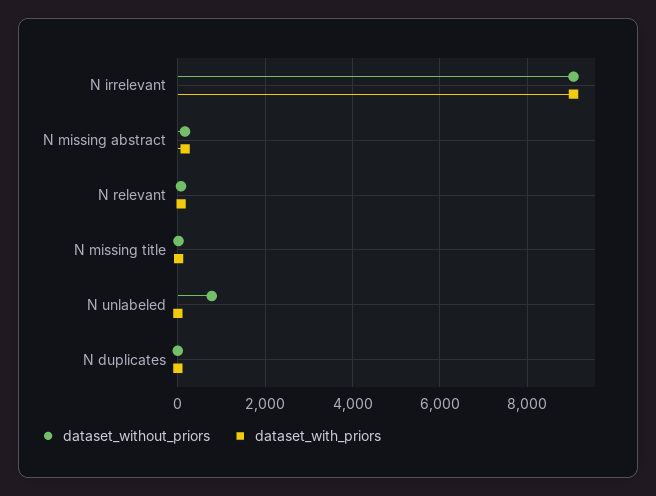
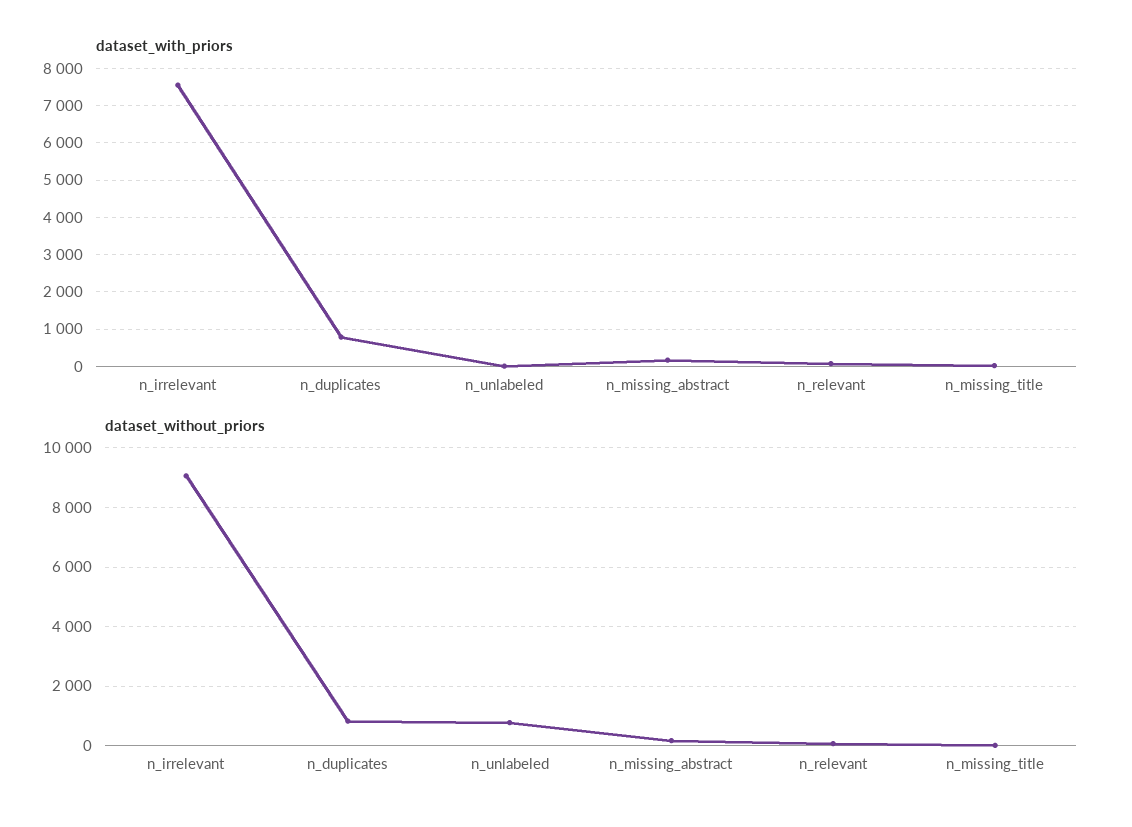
dataset_with_priors, N irrelevant: 9000 -> 7600
dataset_without_priors, N duplicates: 0 -> 750
dataset_with_priors, N duplicates: 0 -> 800

